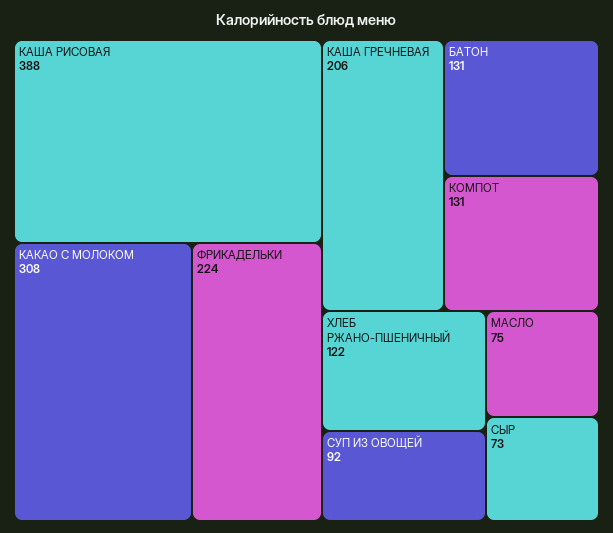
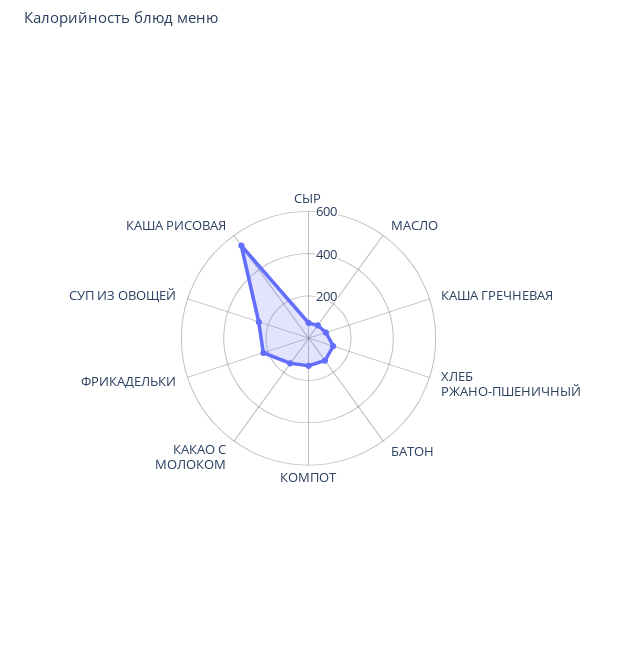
КАША РИСОВАЯ: 388 -> 550
КАКАО С МОЛОКОМ: 308 -> 150
КАША ГРЕЧНЕВАЯ: 206 -> 100
СУП ИЗ ОВОЩЕЙ: 92 -> 250

